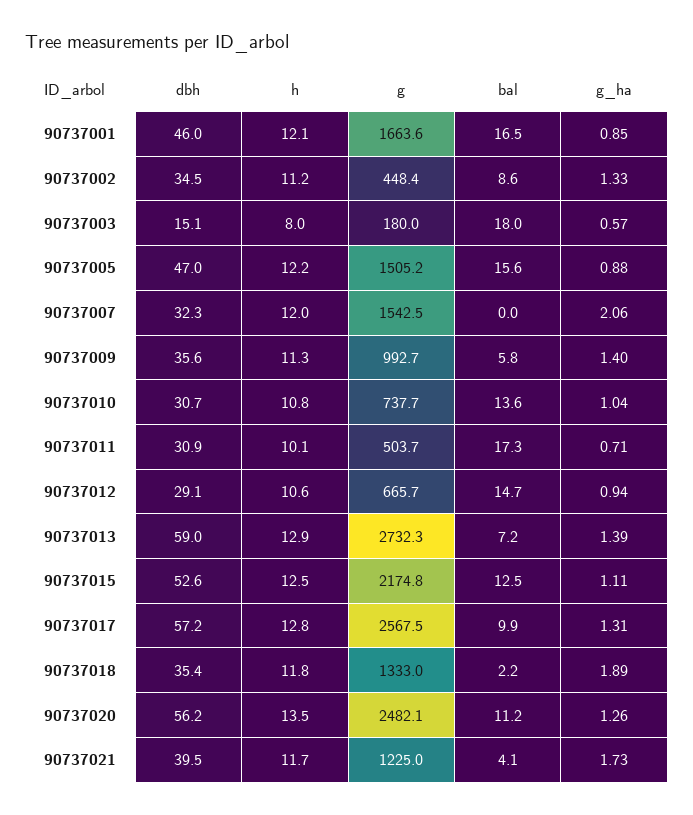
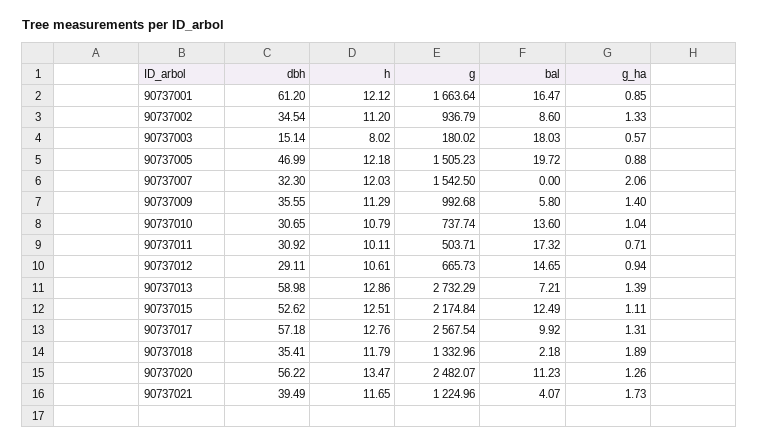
dbh, 90737001: 46 -> 61.2
g, 90737002: 448.4 -> 936.79
bal, 90737005: 15.6 -> 19.72

